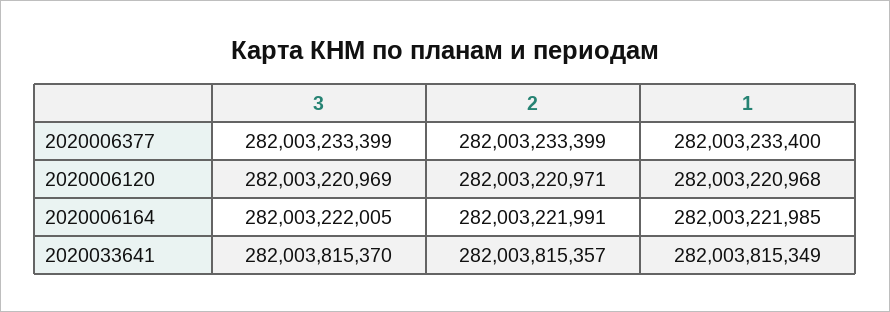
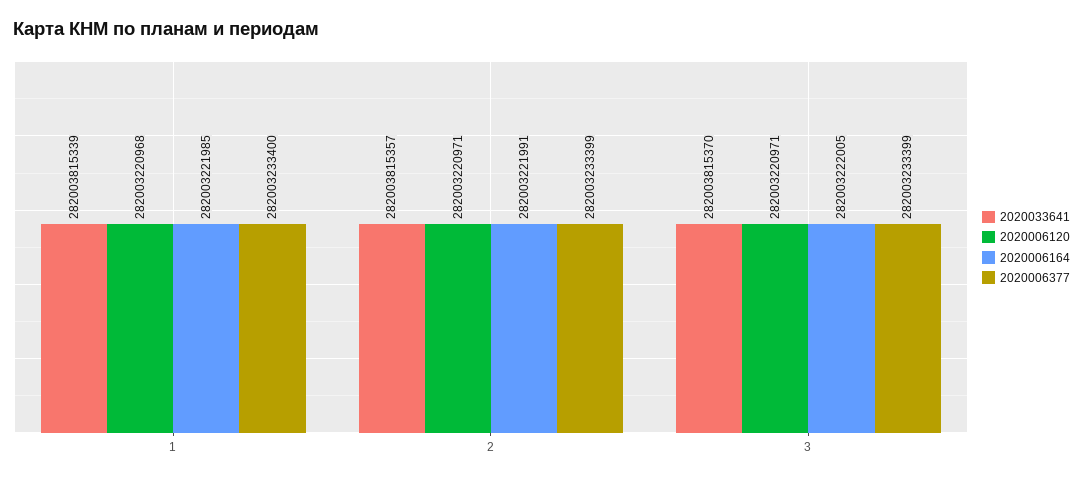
2020006120, 3: 282003220969 -> 282003220971
2020033641, 1: 282003815349 -> 282003815339

